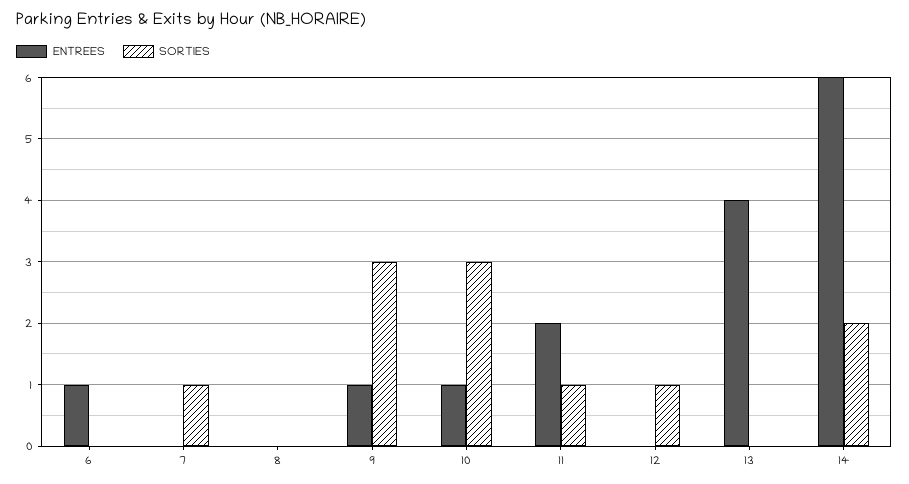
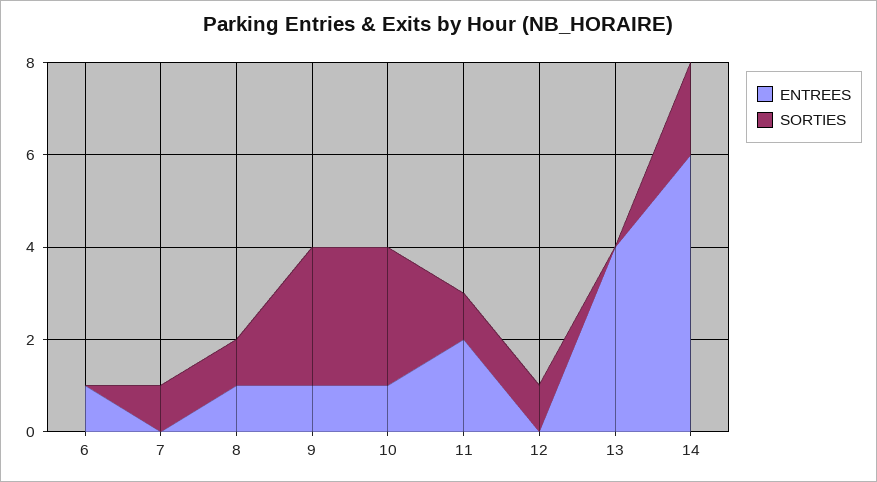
ENTREES, 8: 0 -> 1
SORTIES, 8: 0 -> 1

